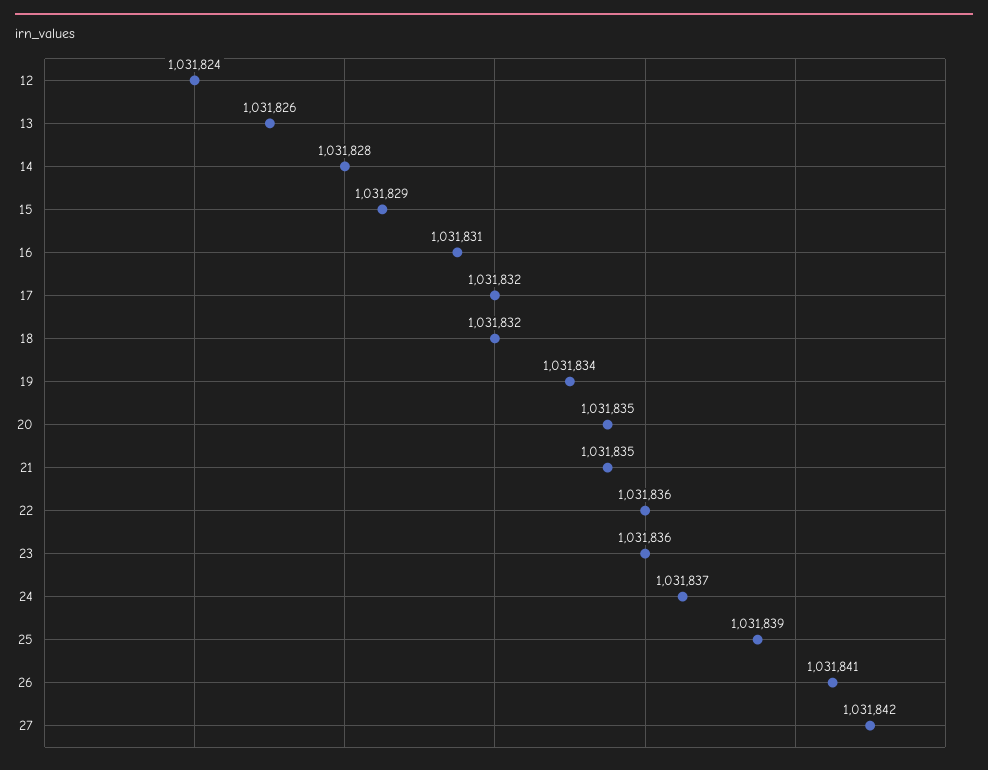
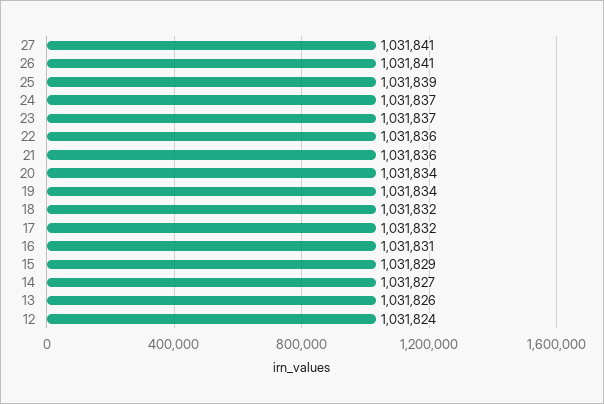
14: 1031828 -> 1031827
20: 1031835 -> 1031834
21: 1031835 -> 1031836
23: 1031836 -> 1031837
27: 1031842 -> 1031841

